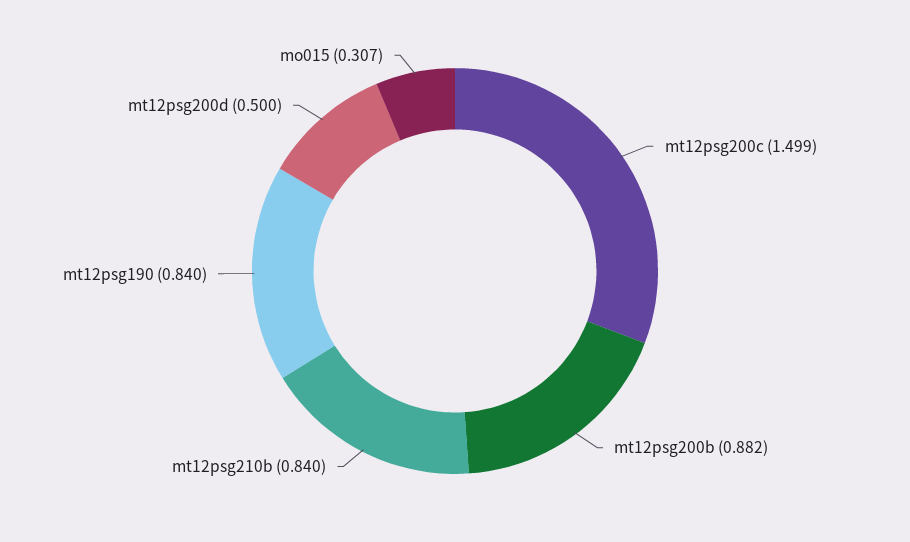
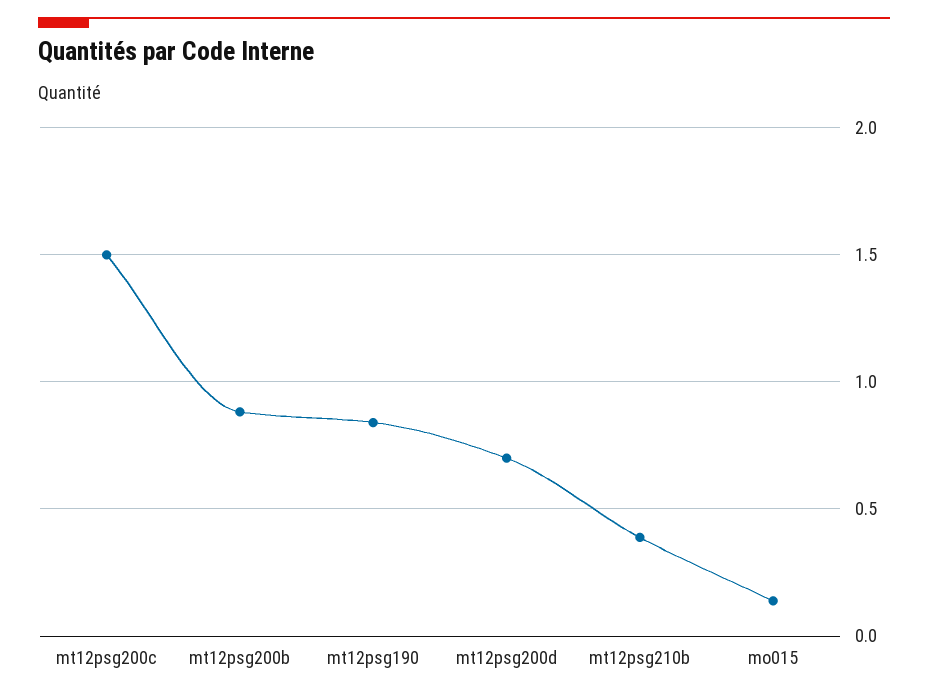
mt12psg210b: 0.84 -> 0.4
mt12psg200d: 0.5 -> 0.7
mo015: 0.307 -> 0.15

